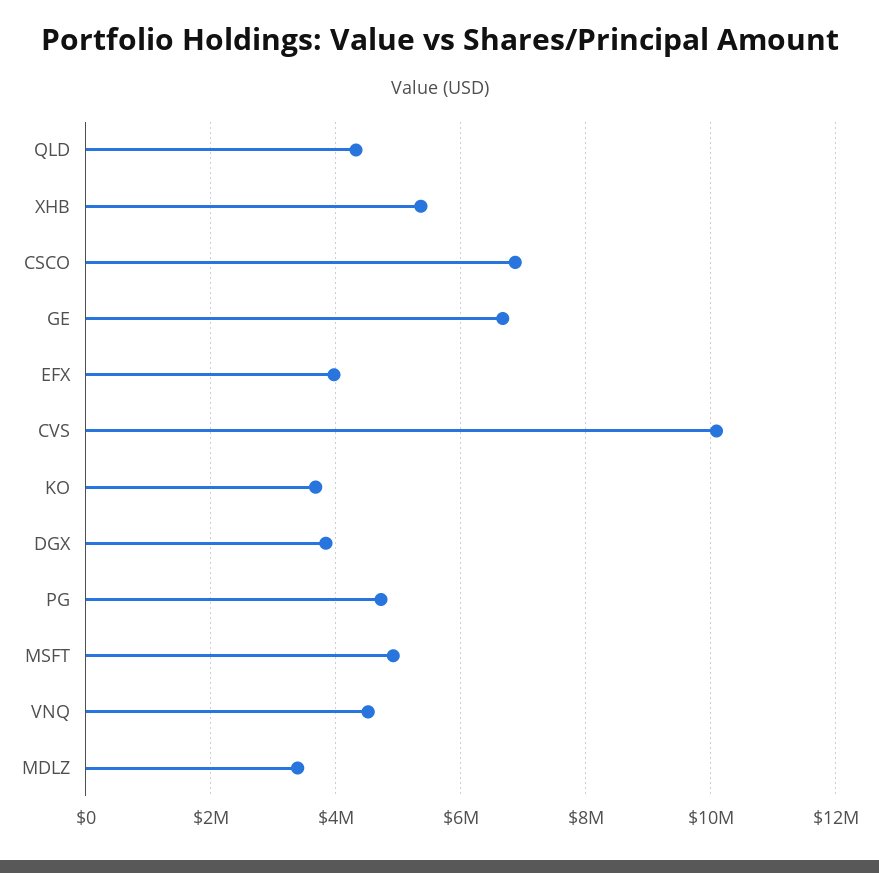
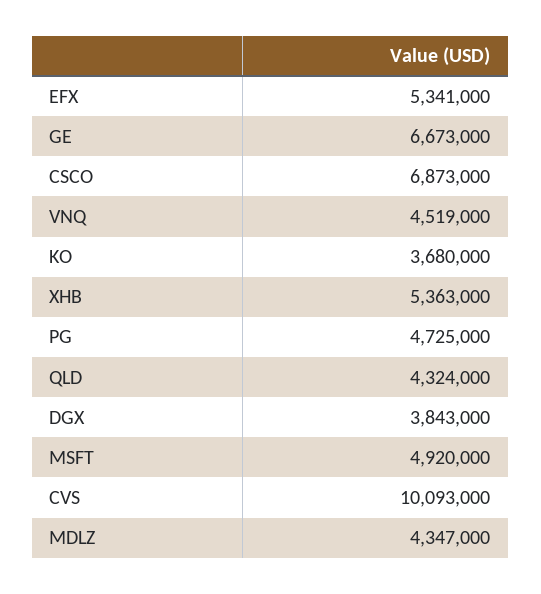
EFX: 4000000 -> 5341000
MDLZ: 3400000 -> 4347000

